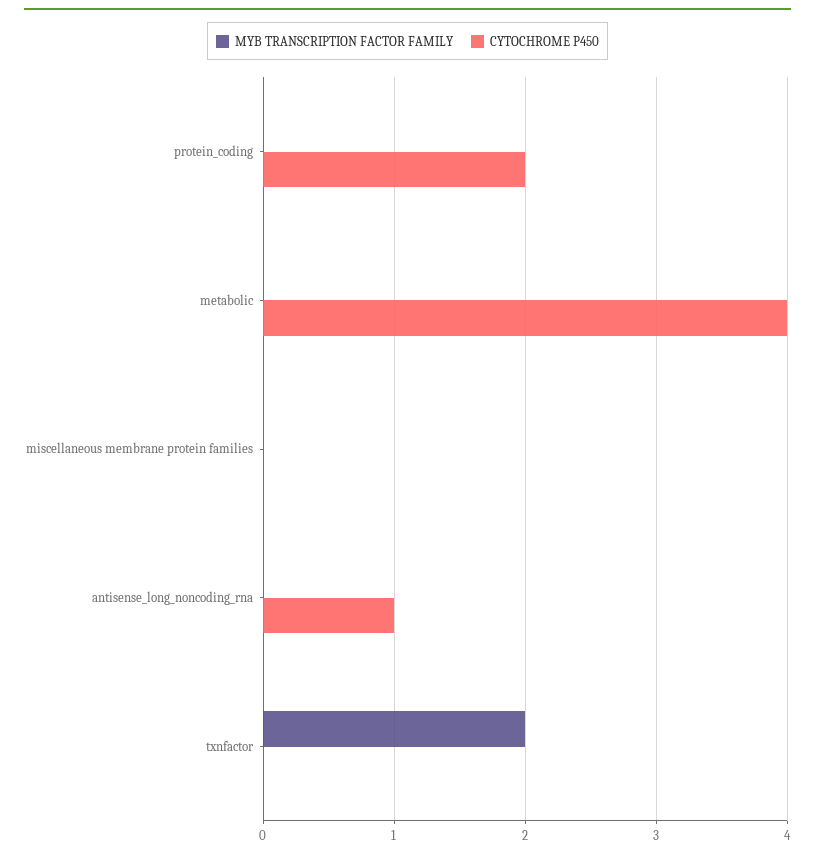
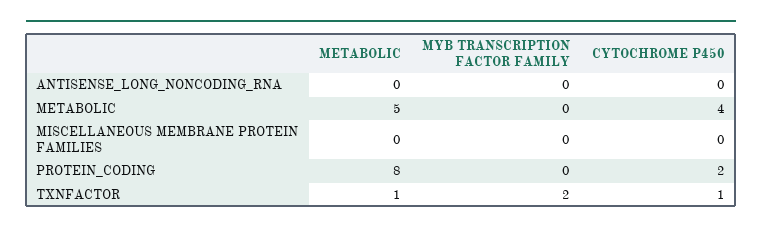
CYTOCHROME P450, antisense_long_noncoding_rna: 1 -> 0
CYTOCHROME P450, txnfactor: 0 -> 1
METABOLIC, antisense_long_noncoding_rna: none -> 0
METABOLIC, metabolic: none -> 5
METABOLIC, miscellaneous membrane protein families: none -> 0
METABOLIC, protein_coding: none -> 8
METABOLIC, txnfactor: none -> 1

